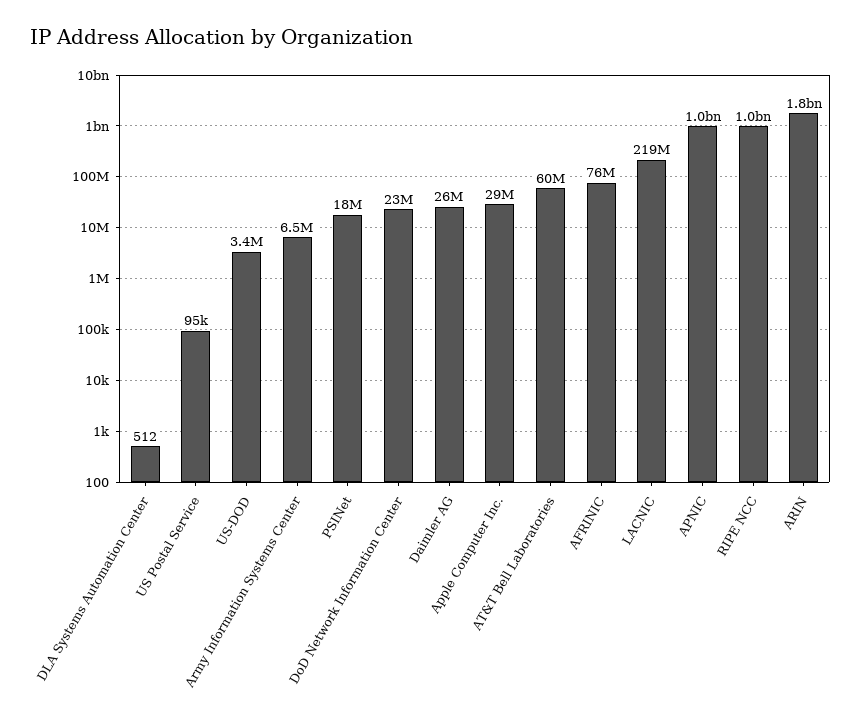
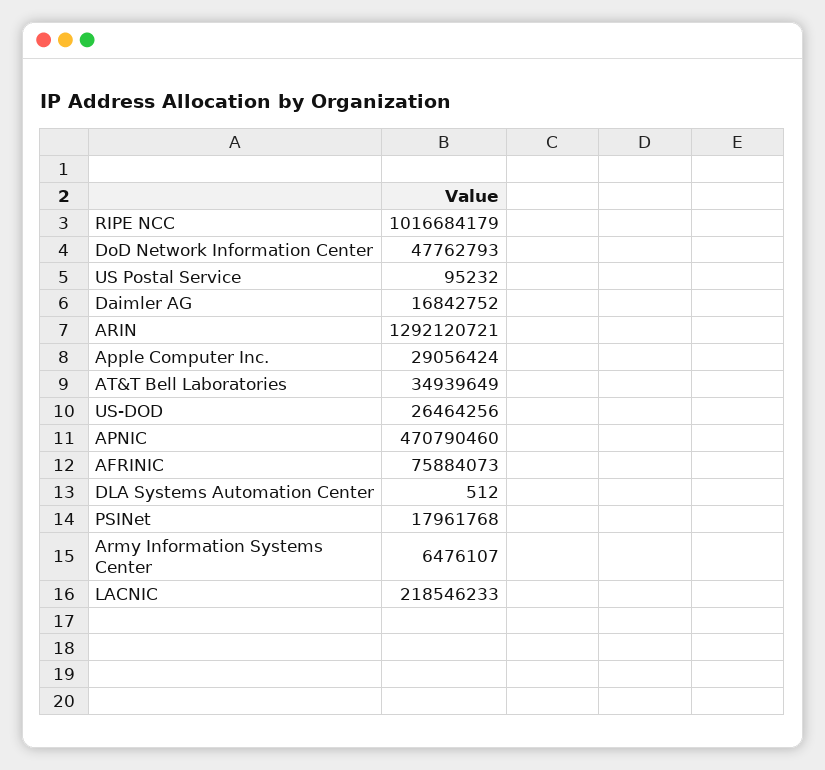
US-DOD: 3400000 -> 26464256
DoD Network Information Center: 23000000 -> 47762793
Daimler AG: 26000000 -> 16842752
AT&T Bell Laboratories: 60000000 -> 34939649
APNIC: 1000000000 -> 470790460
ARIN: 1800000000 -> 1292120721

